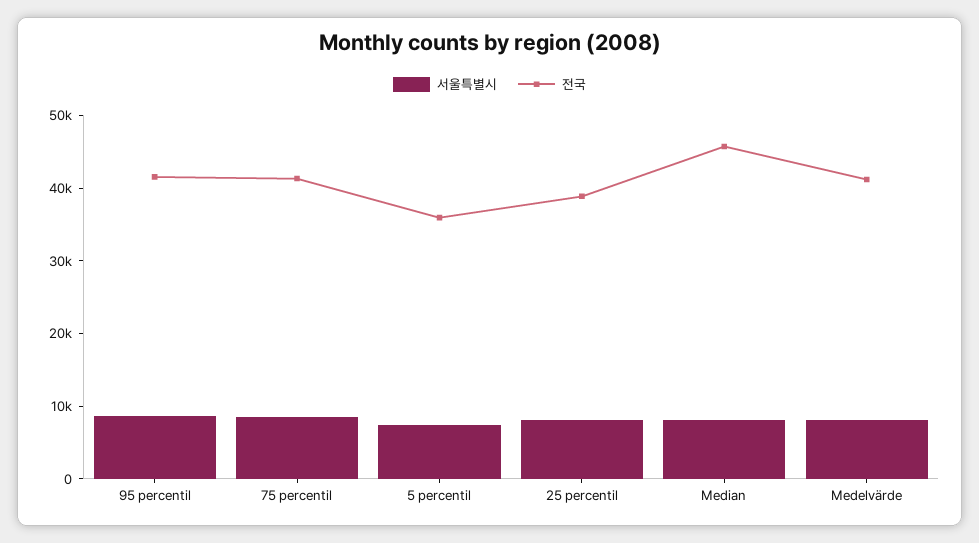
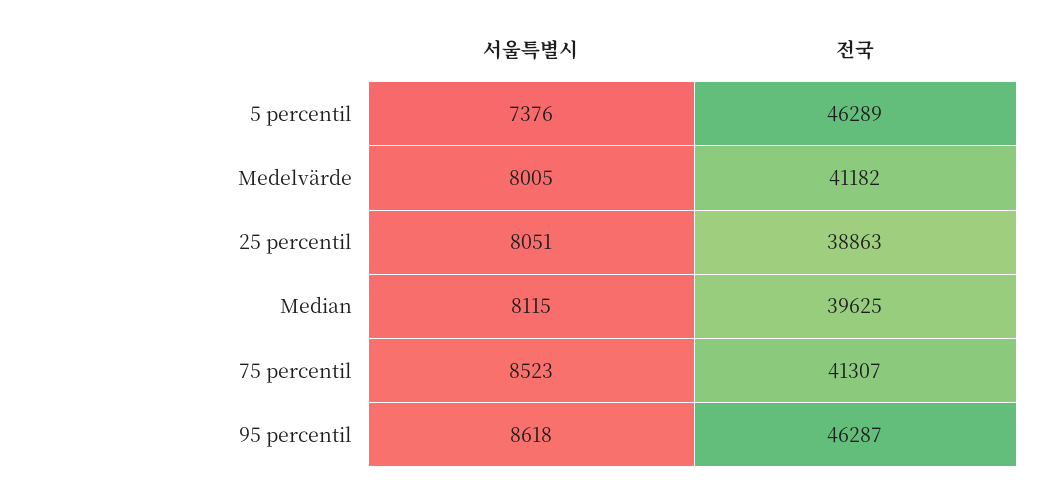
전국, 95 percentil: 42000 -> 46287
전국, 5 percentil: 36000 -> 46289
전국, Median: 46000 -> 39625

